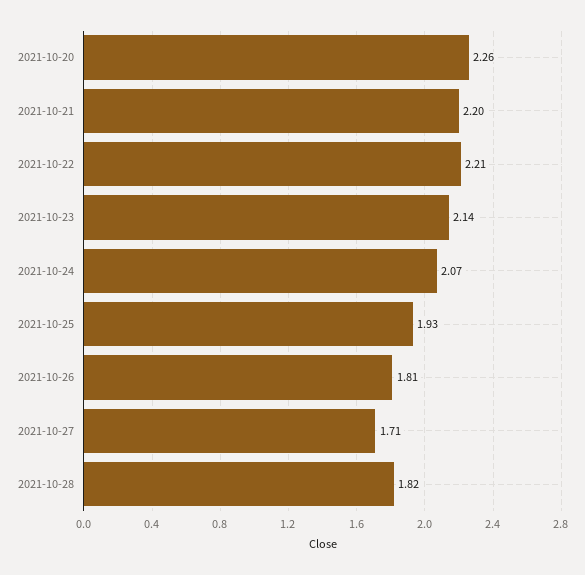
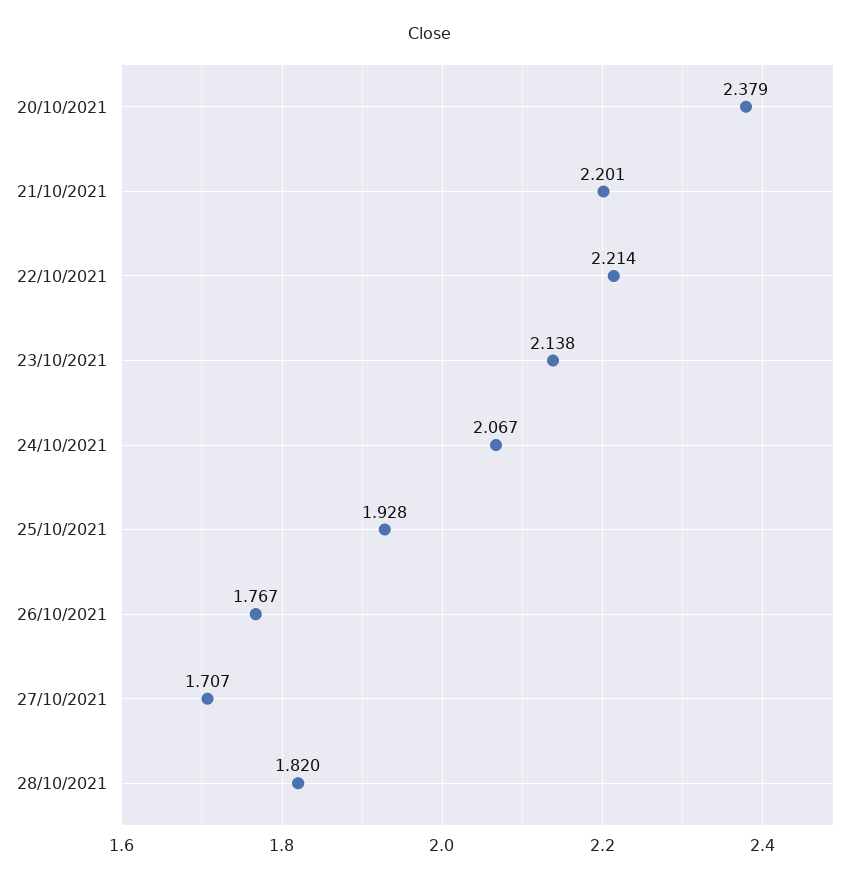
2021-10-20: 2.26 -> 2.379
2021-10-26: 1.81 -> 1.767

